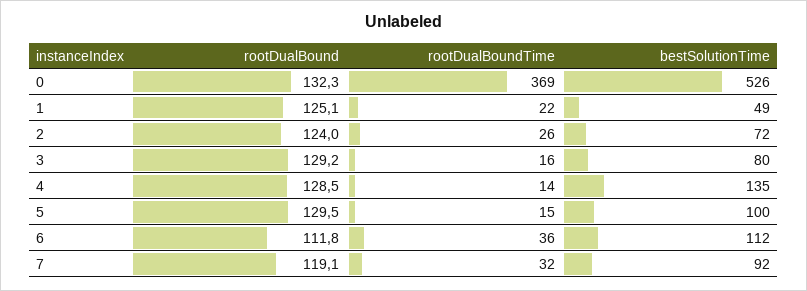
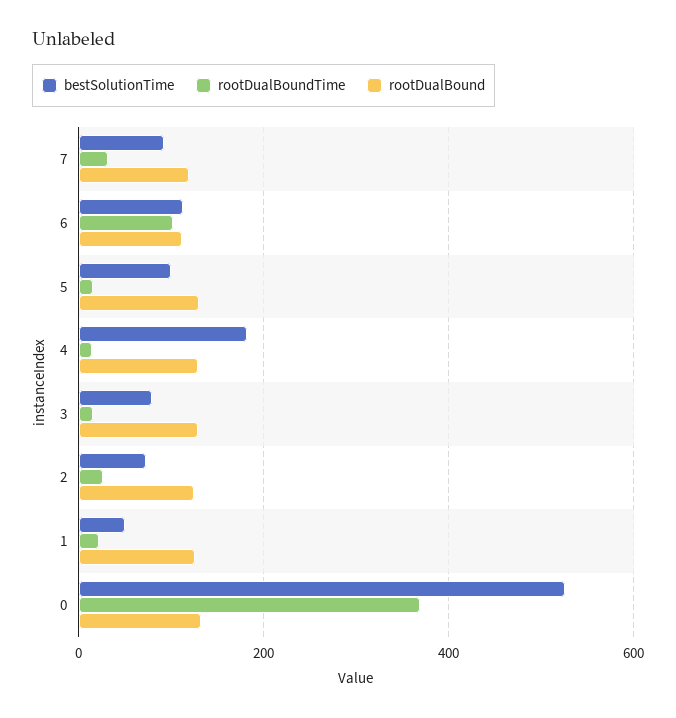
bestSolutionTime, 4: 135 -> 180
rootDualBoundTime, 6: 36 -> 100

